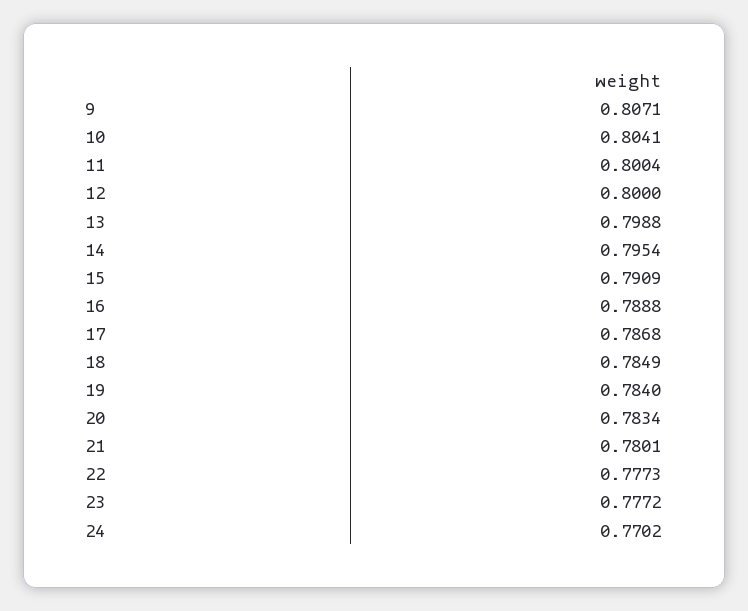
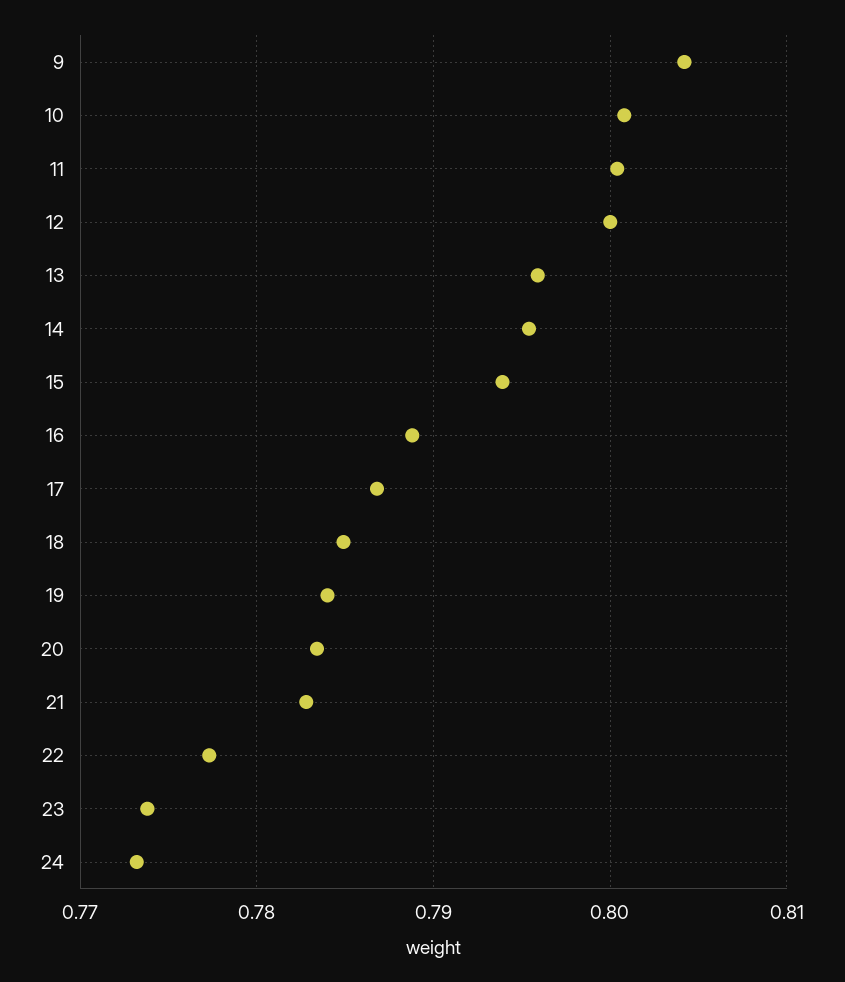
9: 0.8071 -> 0.804
10: 0.8041 -> 0.801
13: 0.7988 -> 0.796
15: 0.7909 -> 0.794
21: 0.7801 -> 0.783
23: 0.7772 -> 0.774
24: 0.7702 -> 0.773

